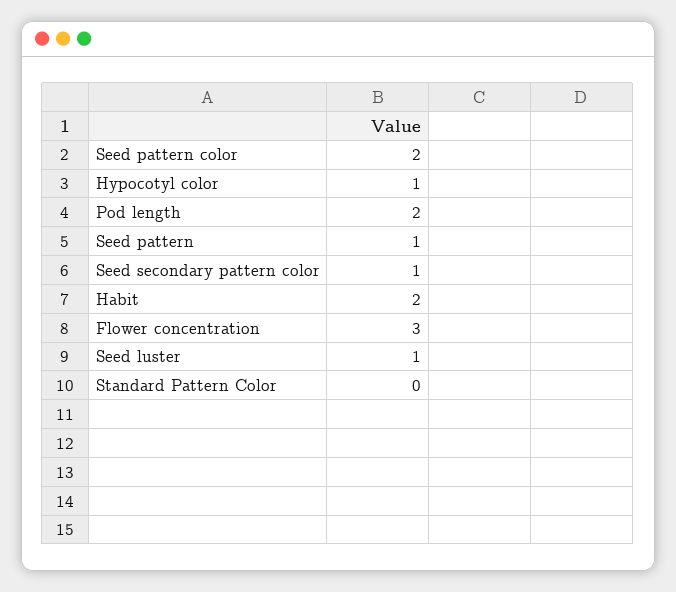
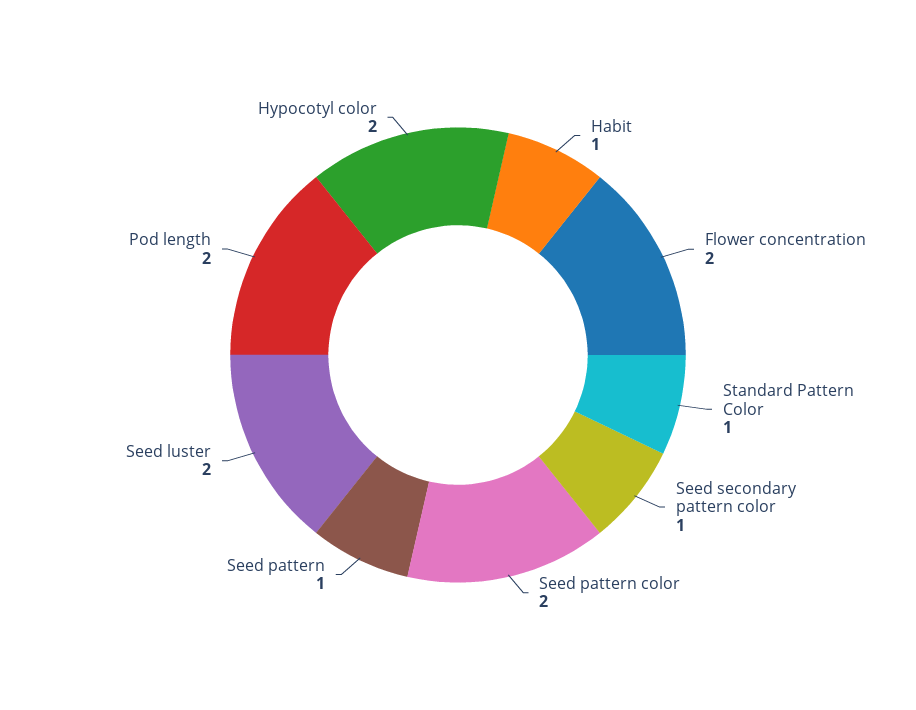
Hypocotyl color: 1 -> 2
Habit: 2 -> 1
Flower concentration: 3 -> 2
Seed luster: 1 -> 2
Standard Pattern Color: 0 -> 1

